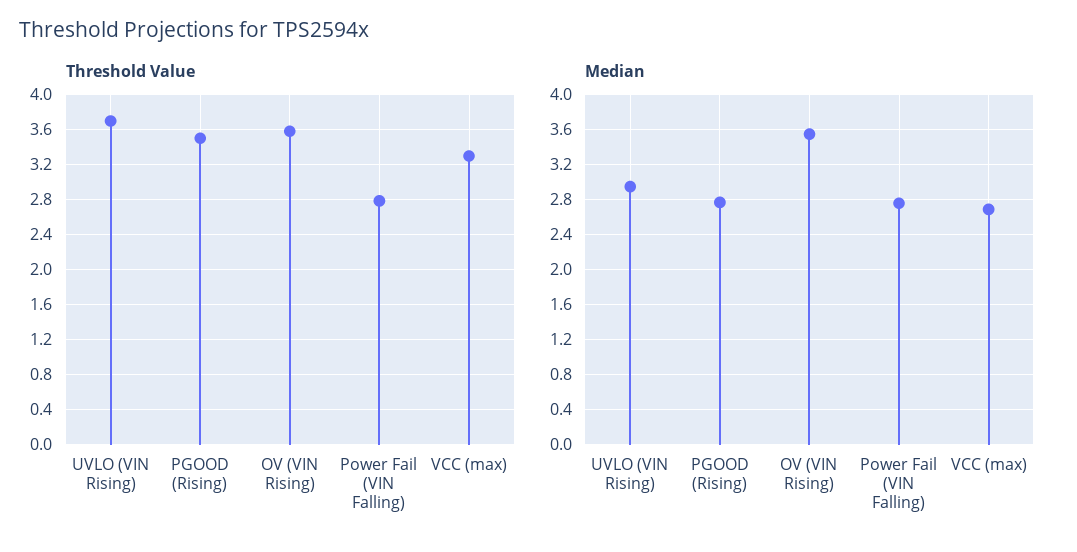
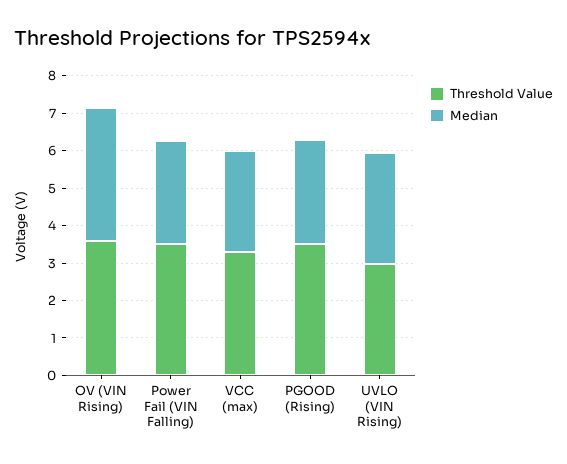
Threshold Value, UVLO (VIN Rising): 3.7 -> 3
Threshold Value, Power Fail (VIN Falling): 2.8 -> 3.5

